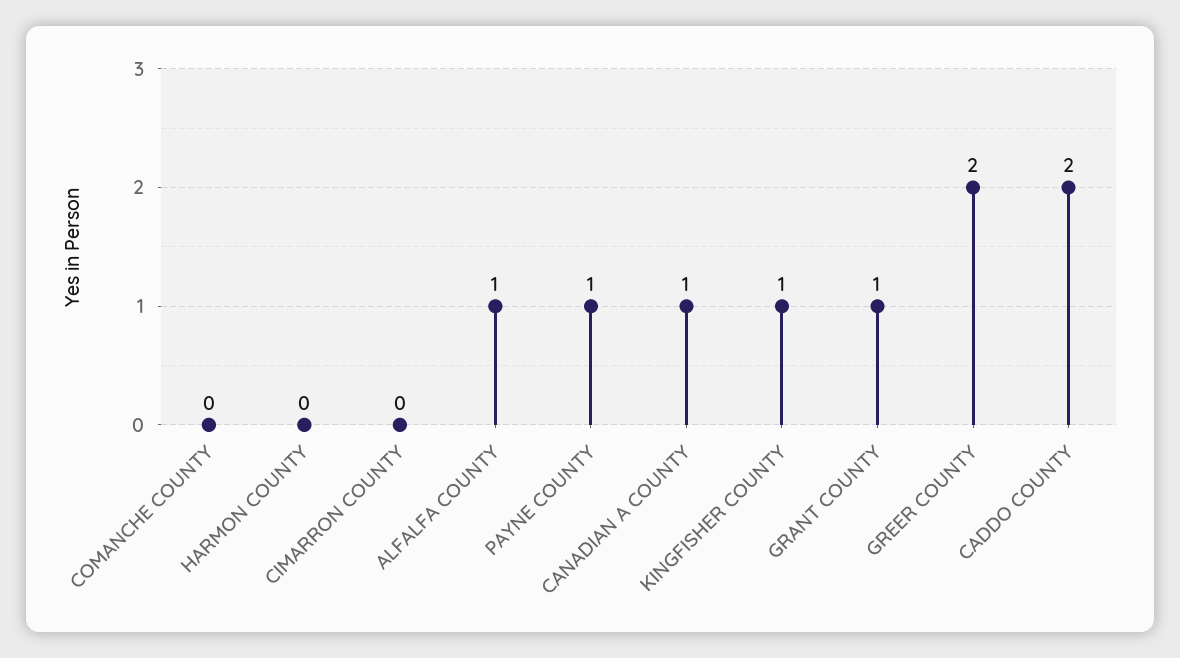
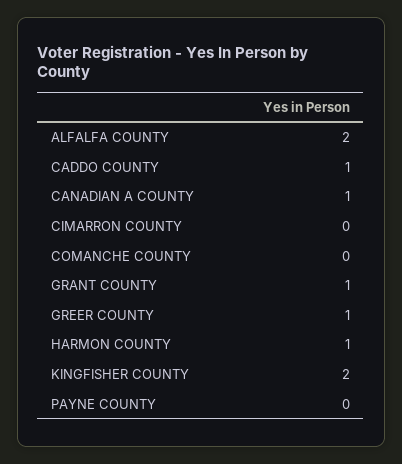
HARMON COUNTY: 0 -> 1
ALFALFA COUNTY: 1 -> 2
PAYNE COUNTY: 1 -> 0
KINGFISHER COUNTY: 1 -> 2
GREER COUNTY: 2 -> 1
CADDO COUNTY: 2 -> 1

